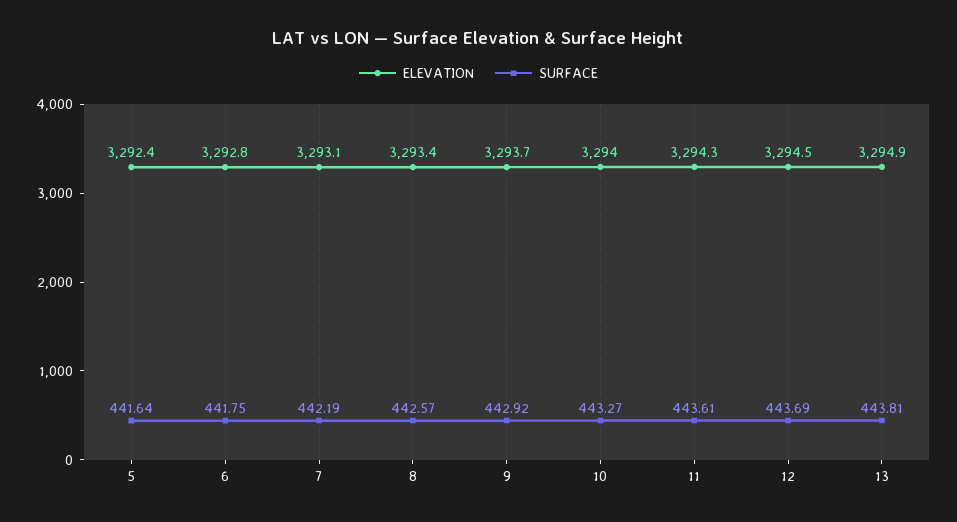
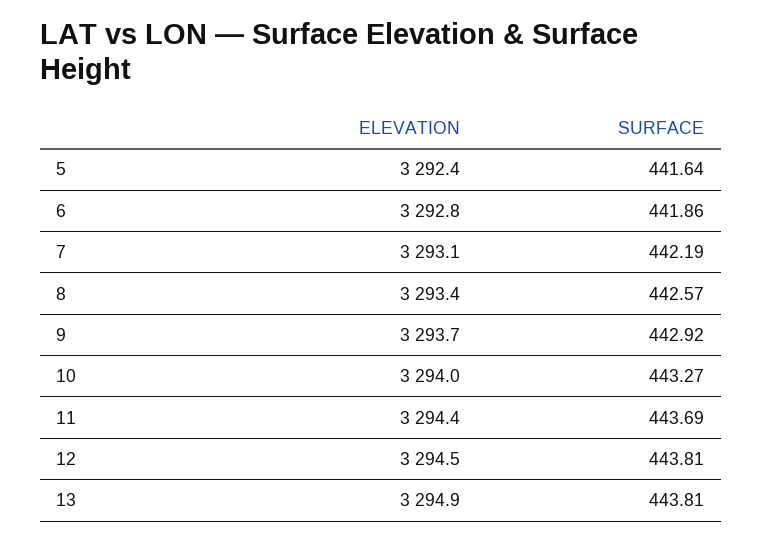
SURFACE, 6: 441.75 -> 441.86
ELEVATION, 11: 3294.3 -> 3294.4
SURFACE, 11: 443.61 -> 443.69
SURFACE, 12: 443.69 -> 443.81

